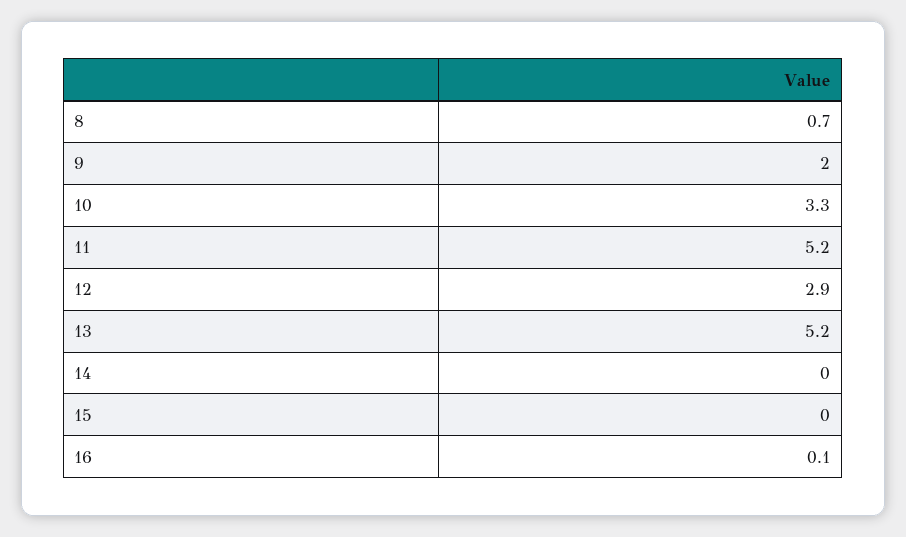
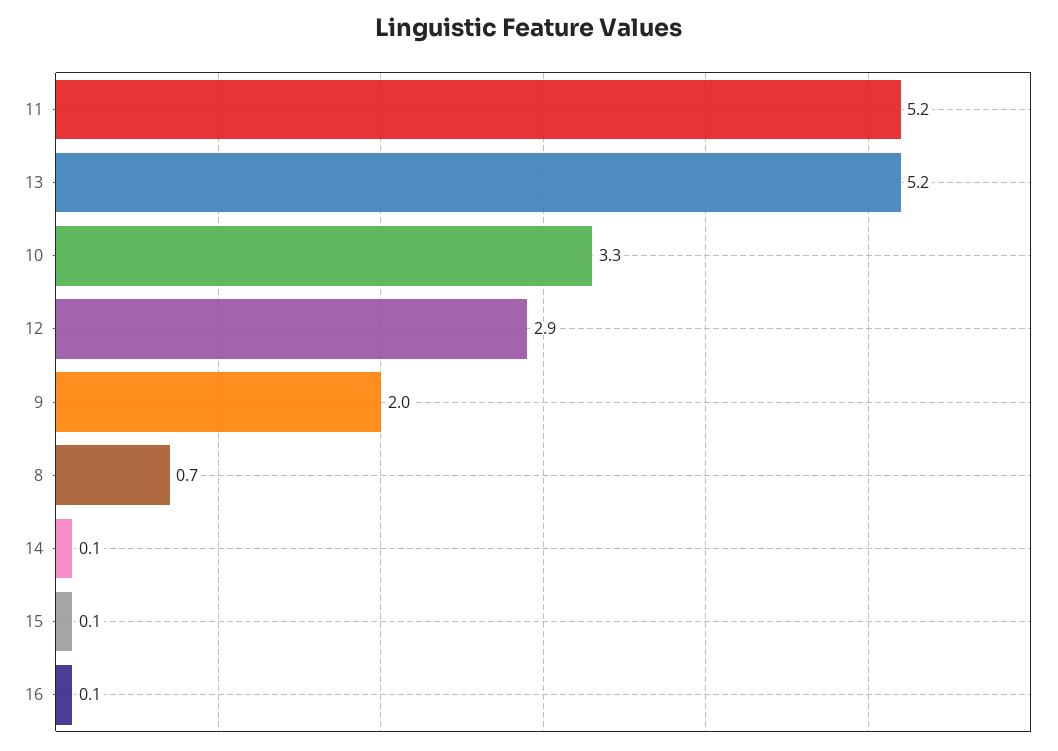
14: 0 -> 0.1
15: 0 -> 0.1

